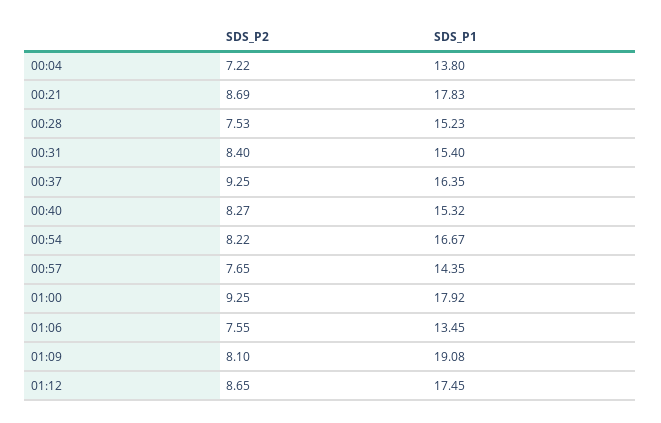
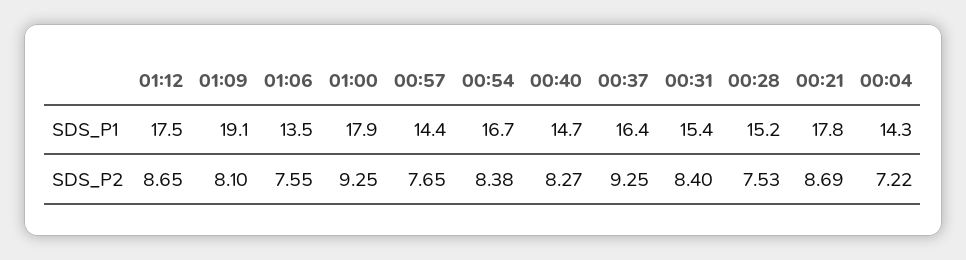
SDS_P1, 00:04: 13.8 -> 14.3
SDS_P1, 00:40: 15.32 -> 14.7
SDS_P2, 00:54: 8.22 -> 8.38

